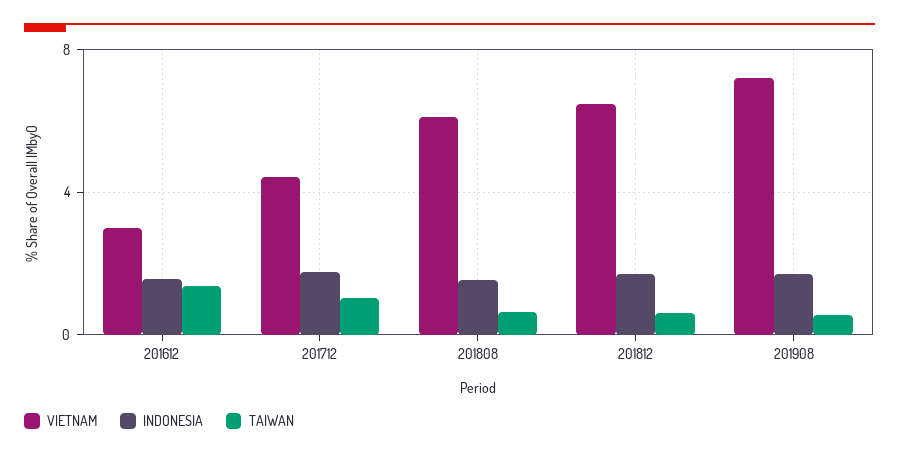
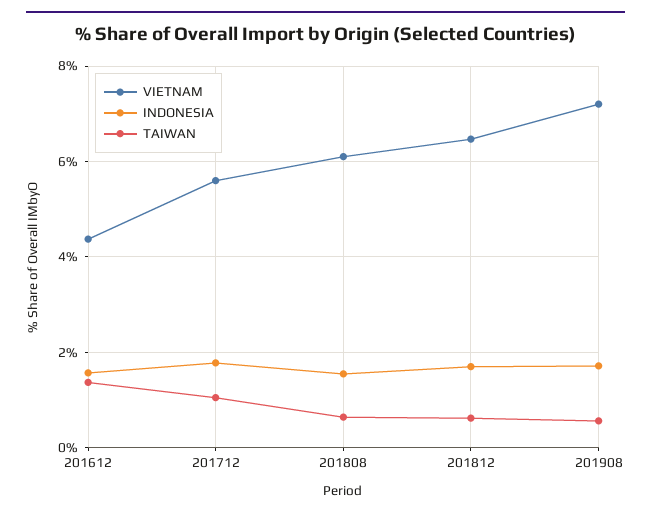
VIETNAM, 201612: 3 -> 4.4
VIETNAM, 201712: 4.5 -> 5.6

